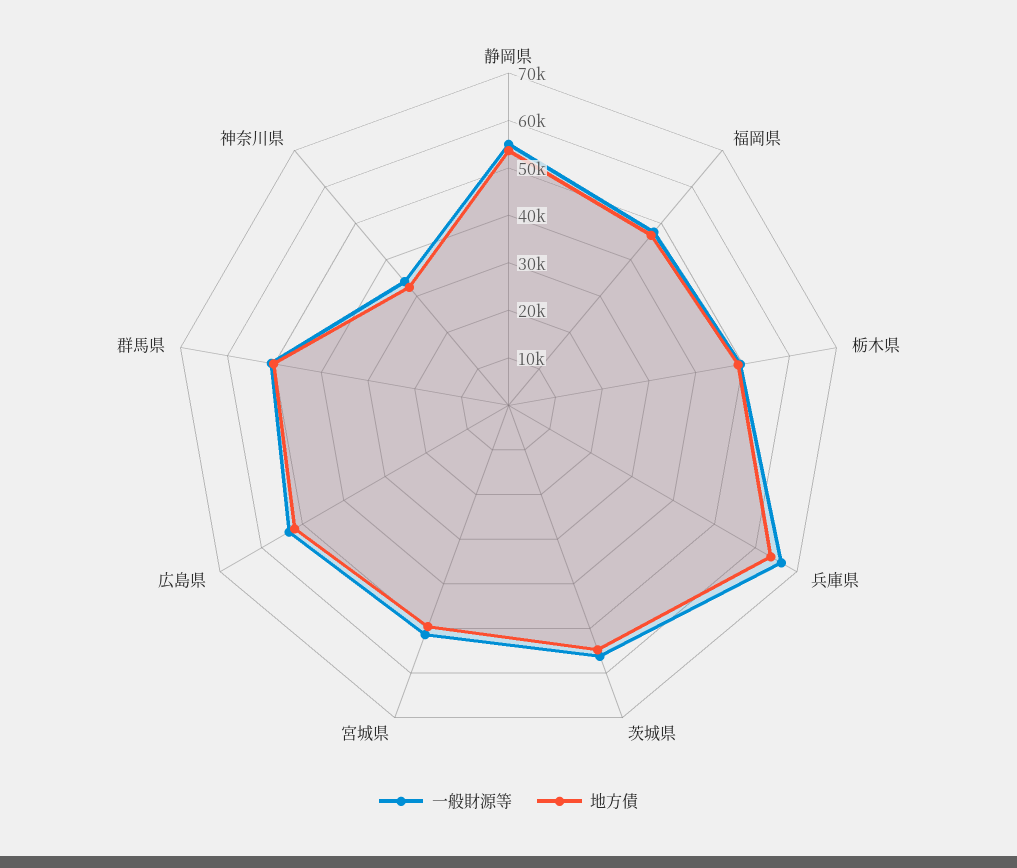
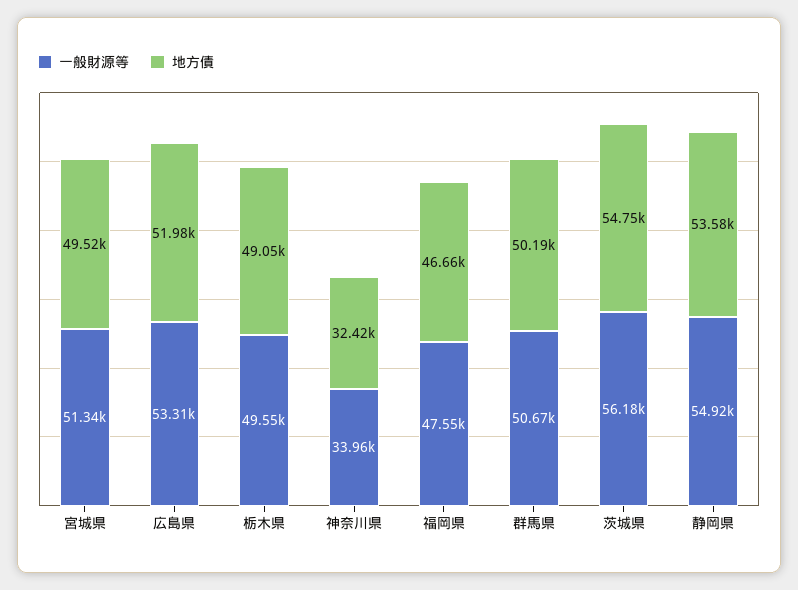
一般財源等, 兵庫県: 66000 -> none
地方債, 兵庫県: 64000 -> none

